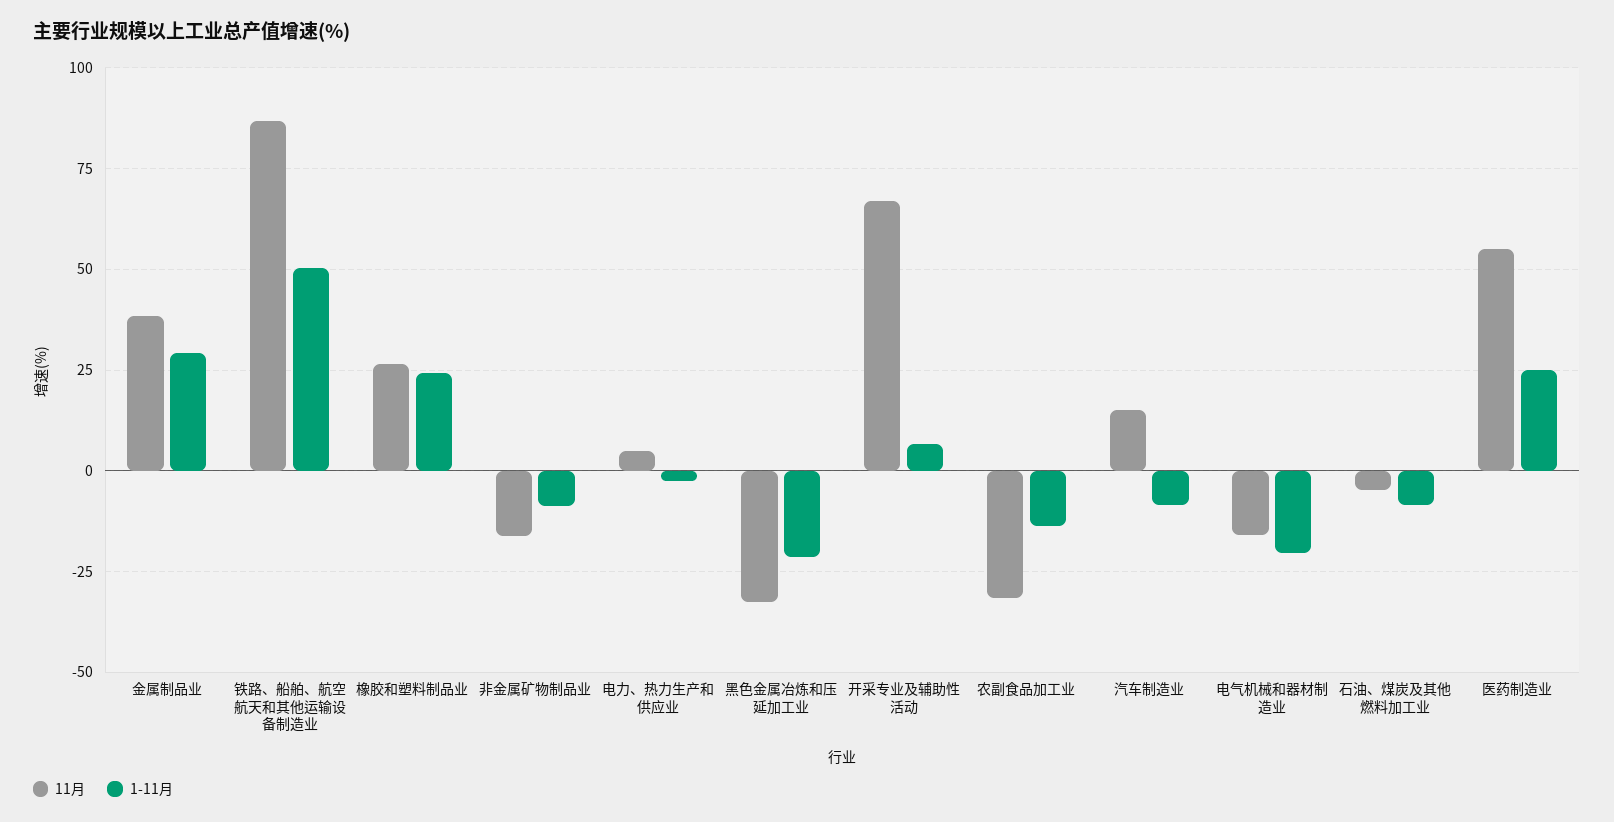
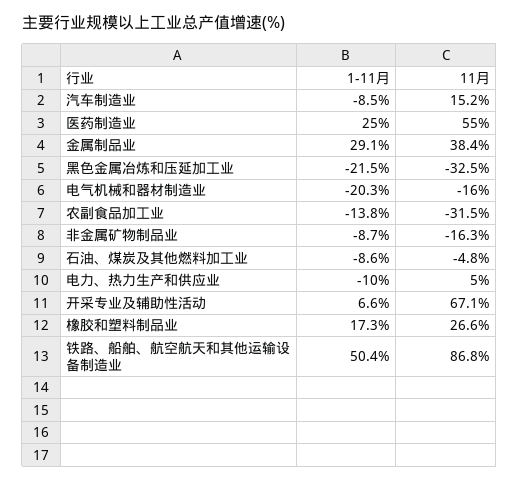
1-11月, 橡胶和塑料制品业: 25 -> 17.3
1-11月, 电力、热力生产和供应业: -2.5 -> -10

